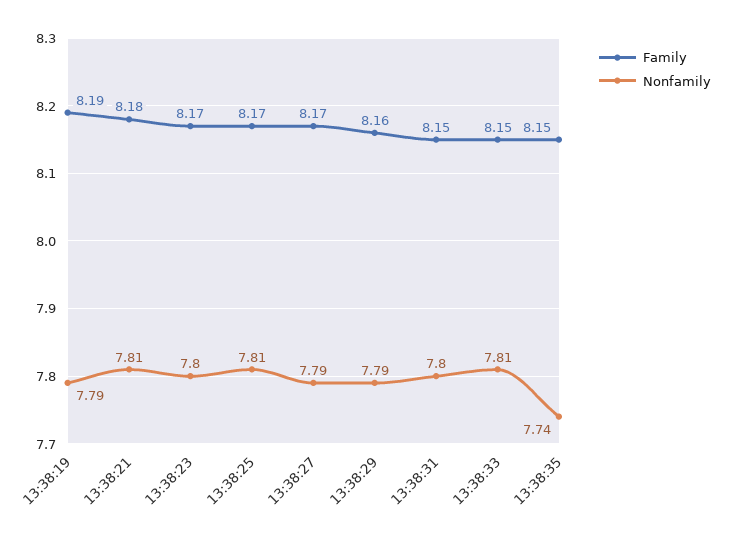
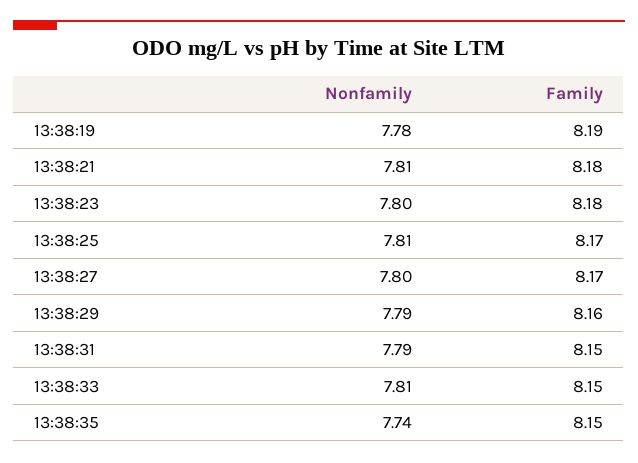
Nonfamily, 13:38:19: 7.79 -> 7.78
Family, 13:38:23: 8.17 -> 8.18
Nonfamily, 13:38:27: 7.79 -> 7.8
Nonfamily, 13:38:31: 7.8 -> 7.79

